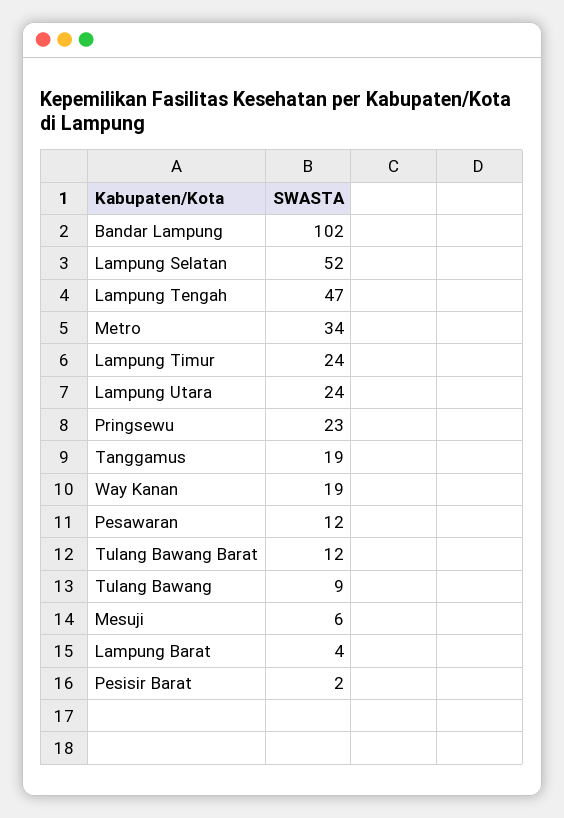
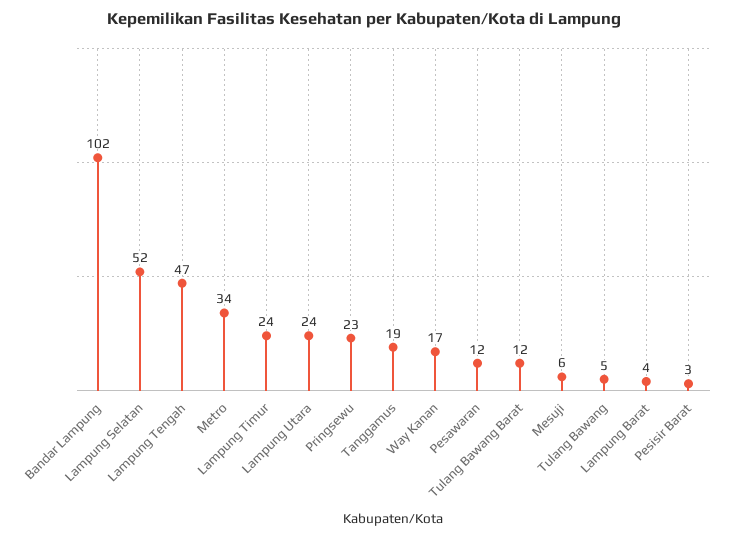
Way Kanan: 19 -> 17
Tulang Bawang: 9 -> 5
Pesisir Barat: 2 -> 3

